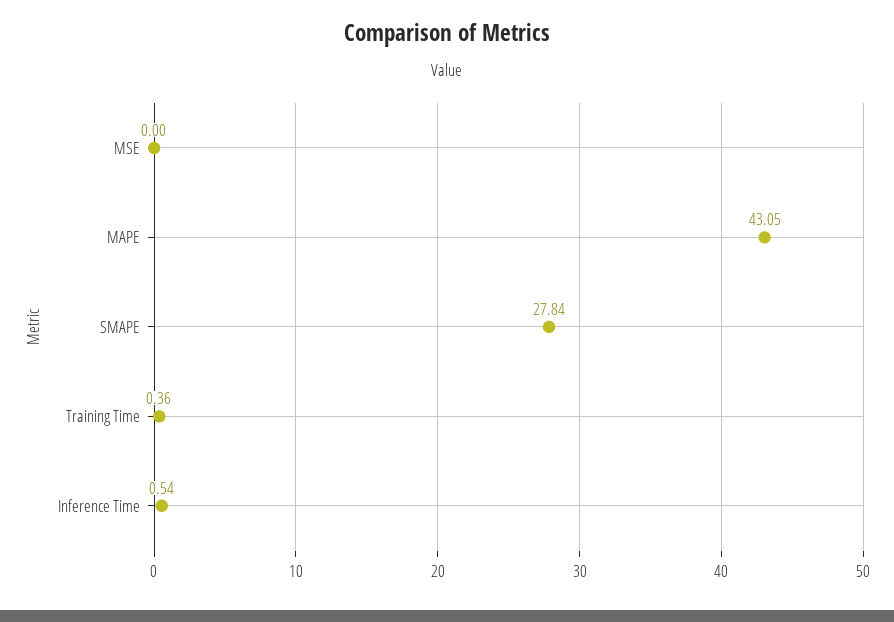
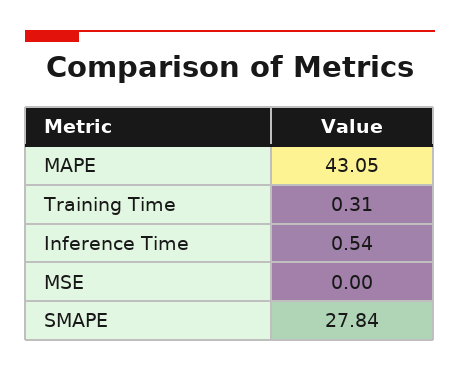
Training Time: 0.36 -> 0.31

